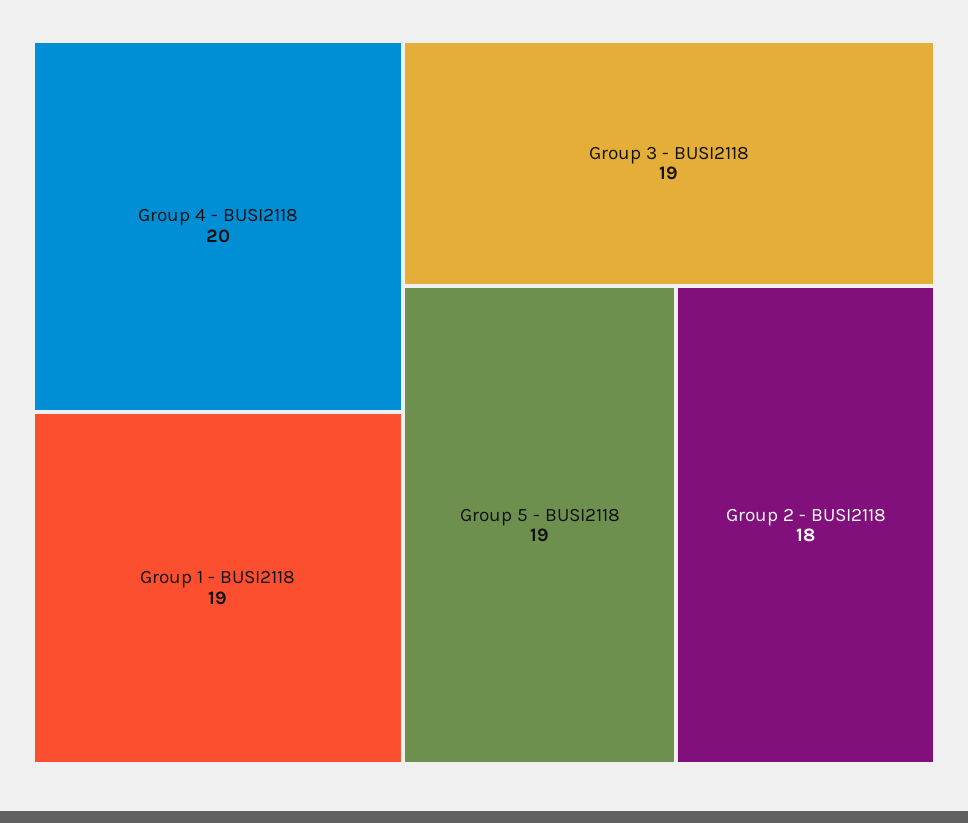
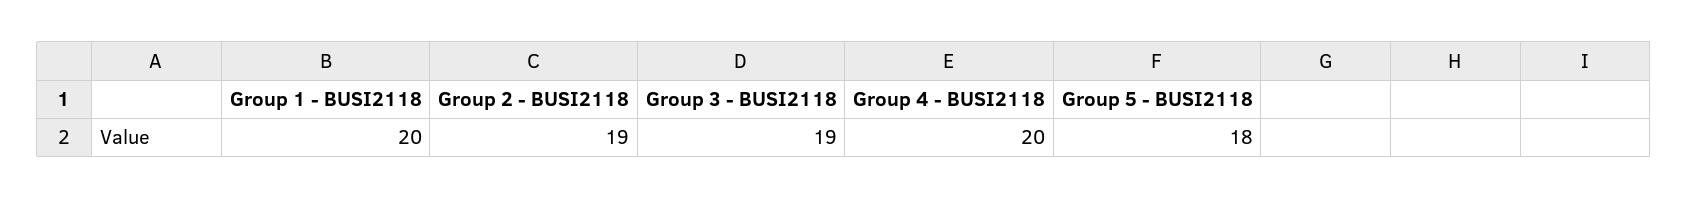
Group 1 - BUSI2118: 19 -> 20
Group 5 - BUSI2118: 19 -> 18
Group 2 - BUSI2118: 18 -> 19

